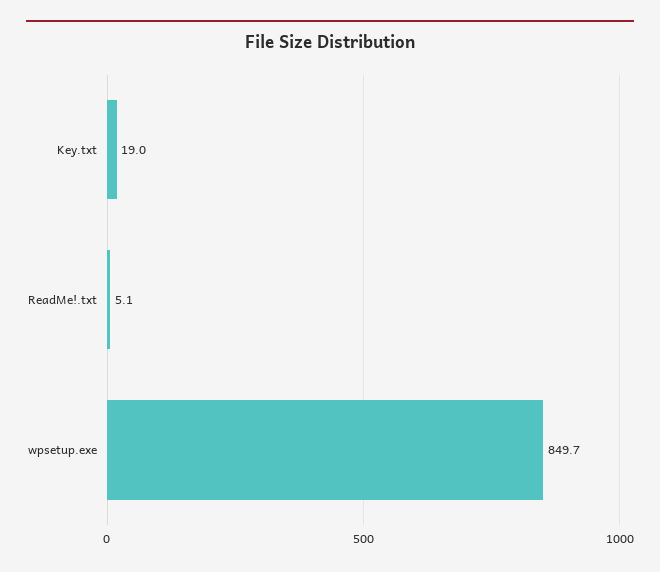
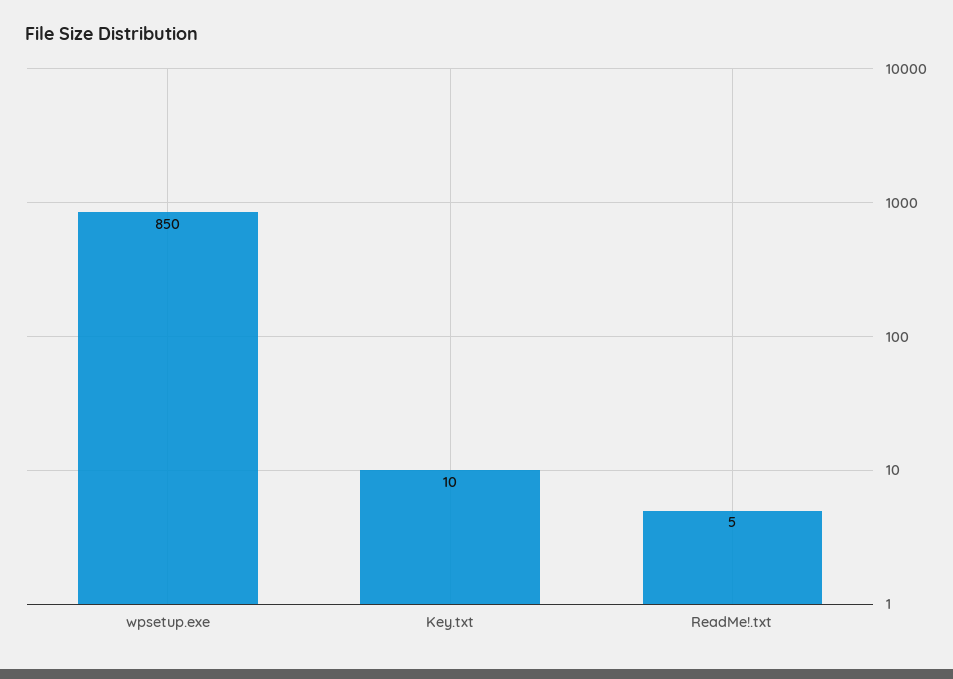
Key.txt: 19 -> 10

